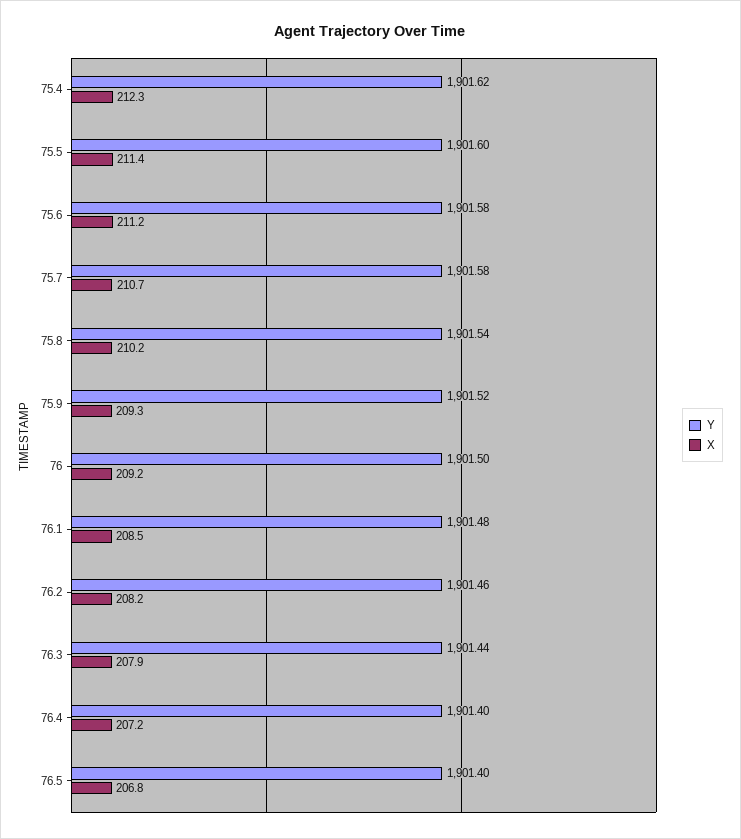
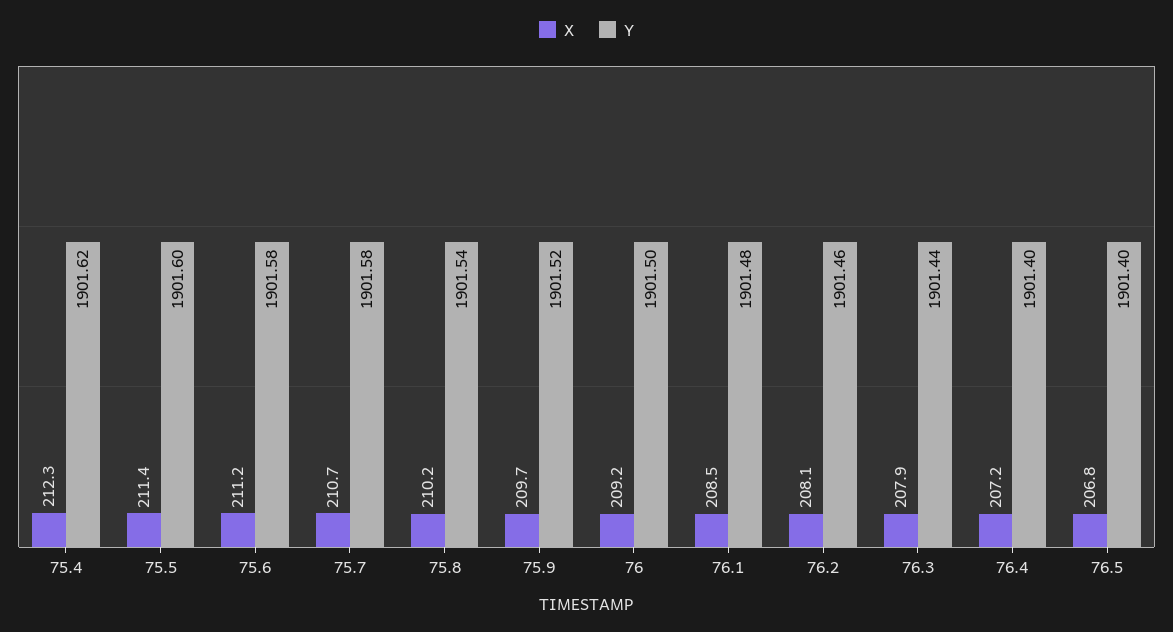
X, 75.9: 209.3 -> 209.7
X, 76.2: 208.2 -> 208.1

